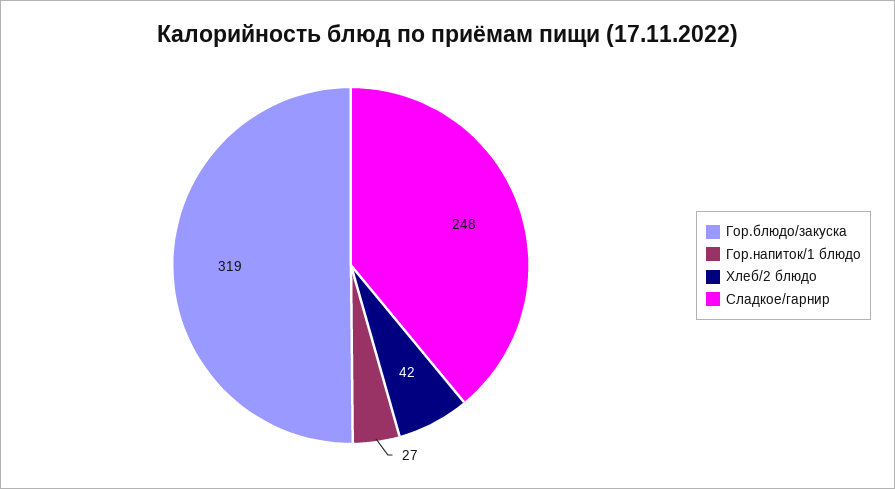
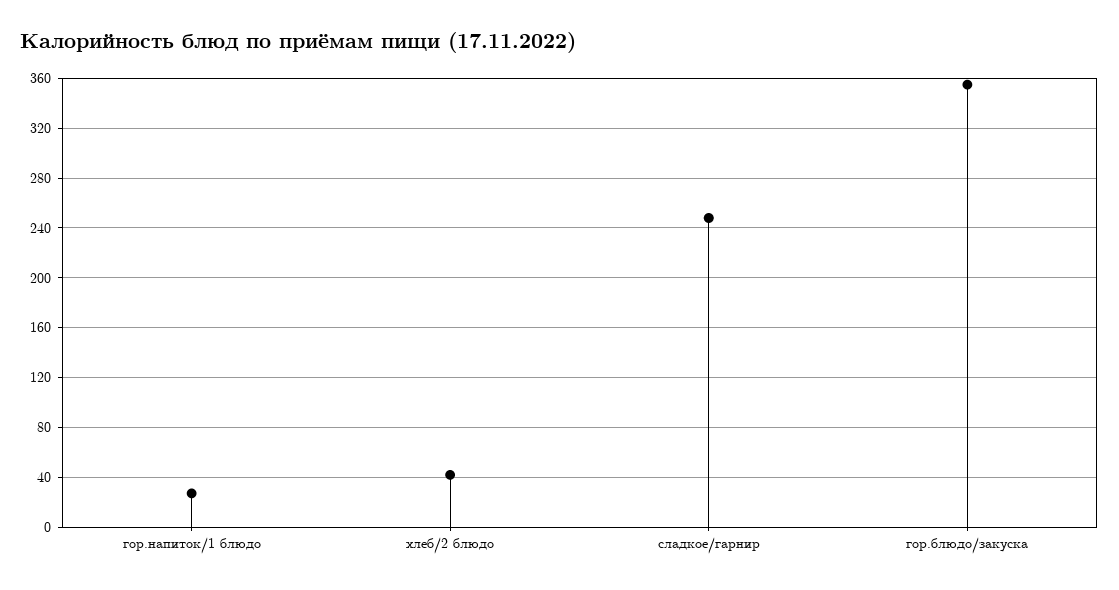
Гор.блюдо/закуска: 319 -> 355

